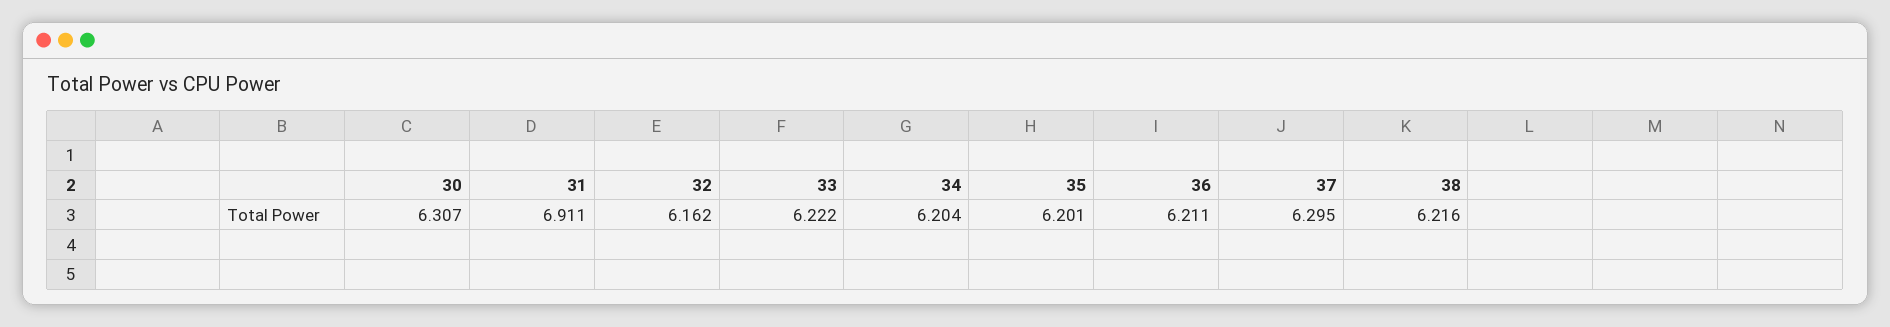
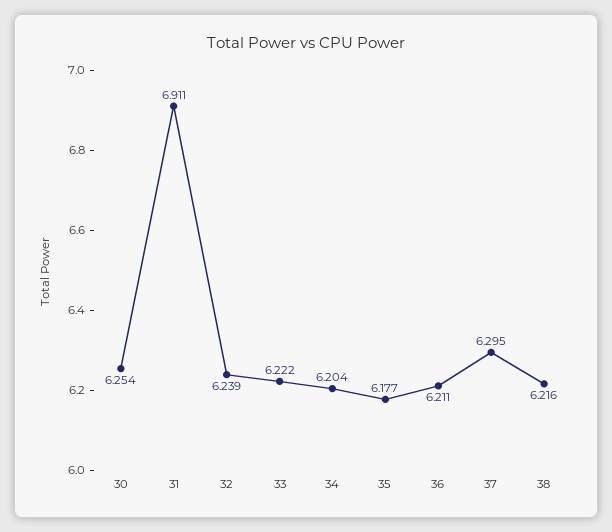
30: 6.307 -> 6.254
32: 6.162 -> 6.239
35: 6.201 -> 6.177

